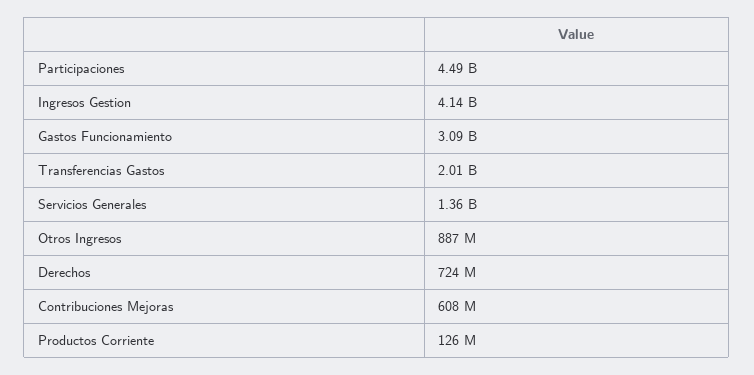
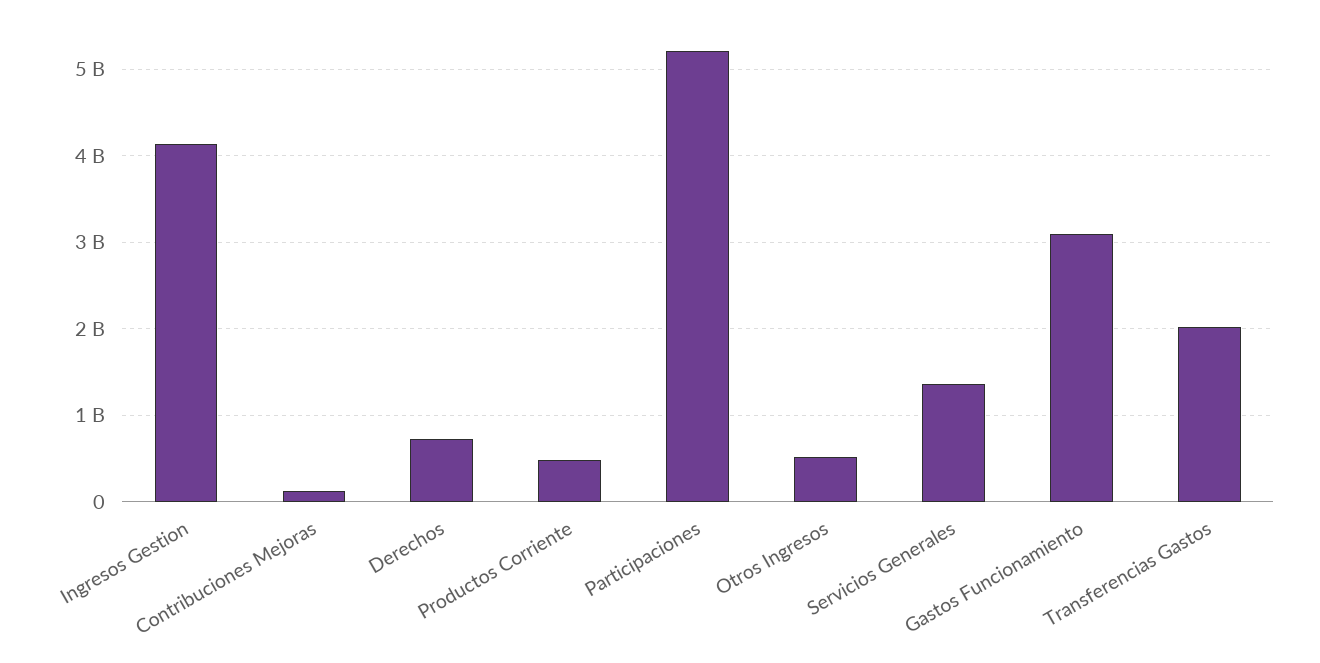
Participaciones: 4490000000 -> 5200000000
Otros Ingresos: 887000000 -> 500000000
Contribuciones Mejoras: 608000000 -> 100000000
Productos Corriente: 126000000 -> 500000000

